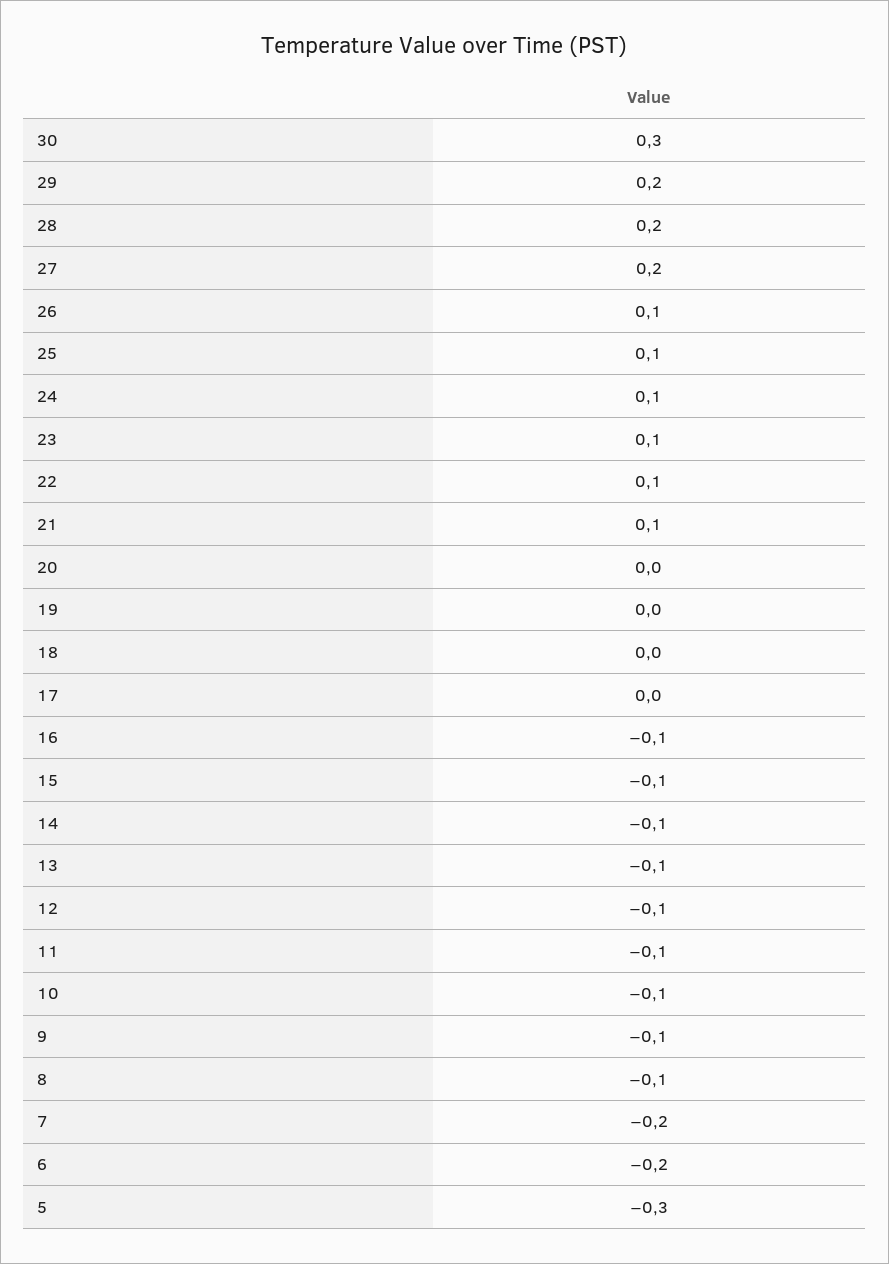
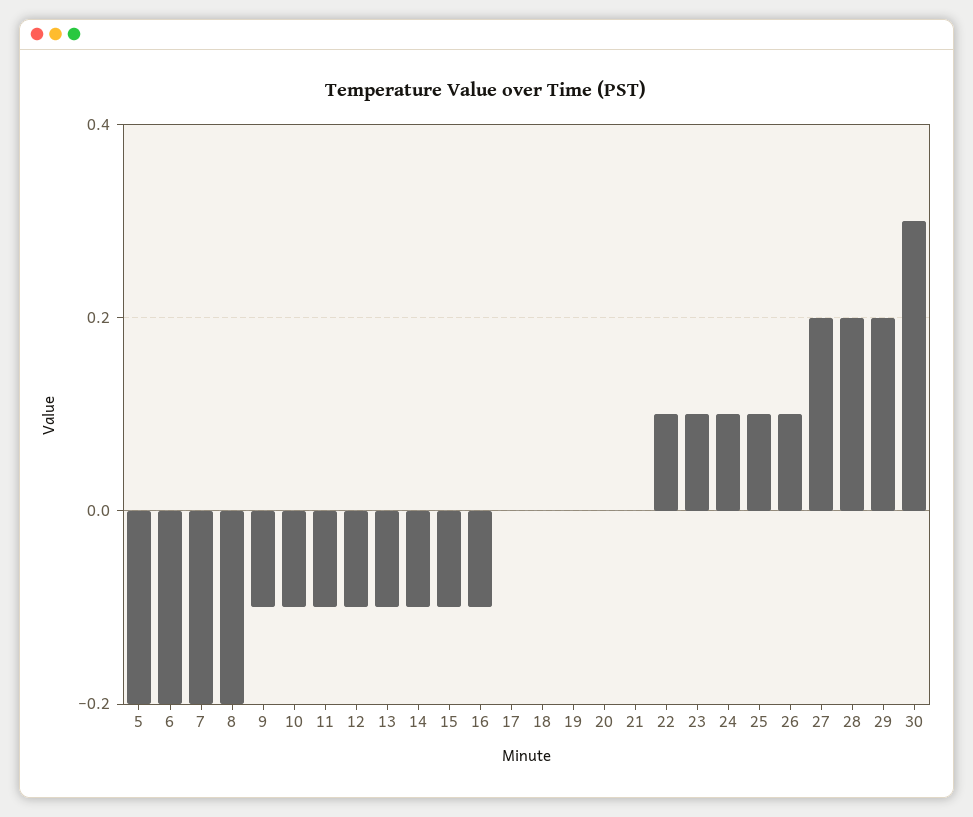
21: 0.1 -> 0
8: -0.1 -> -0.2
5: -0.3 -> -0.2

